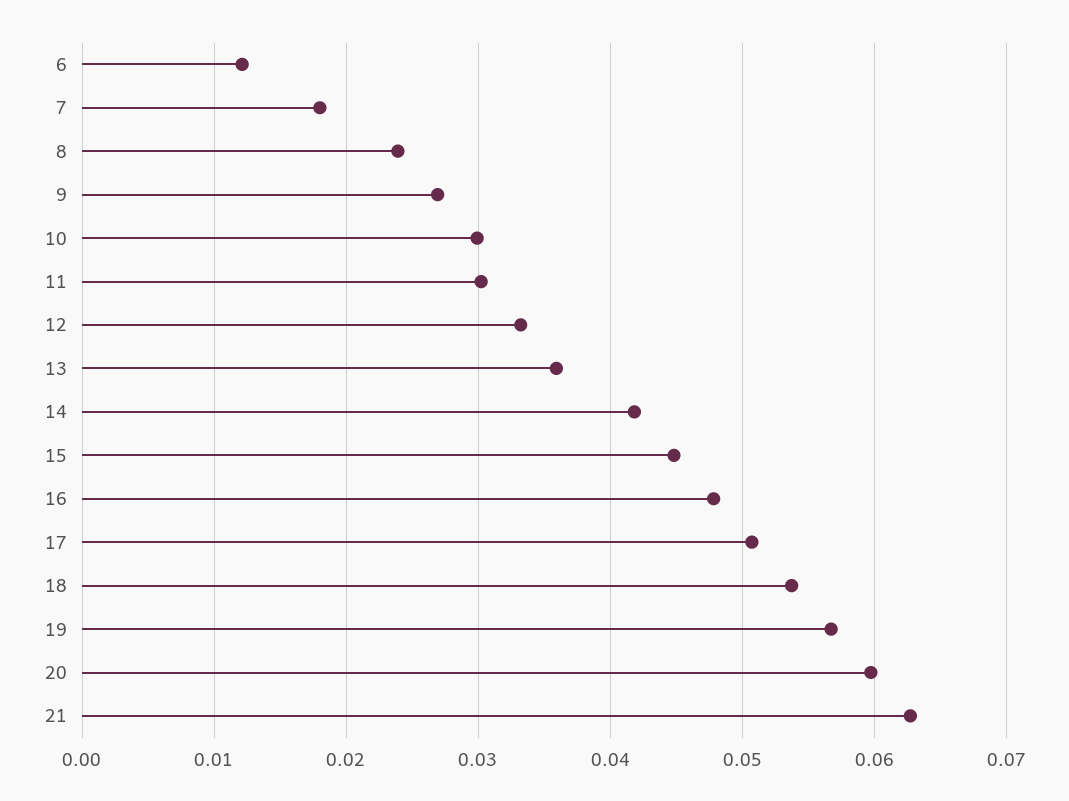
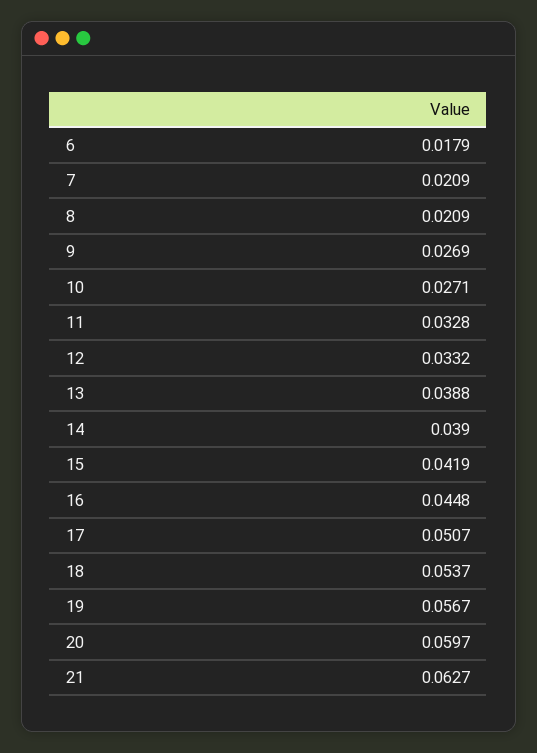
6: 0.012 -> 0.0179
7: 0.018 -> 0.0209
8: 0.024 -> 0.0209
10: 0.03 -> 0.0271
11: 0.03 -> 0.0328
13: 0.036 -> 0.0388
14: 0.042 -> 0.039
15: 0.045 -> 0.0419
16: 0.048 -> 0.0448

